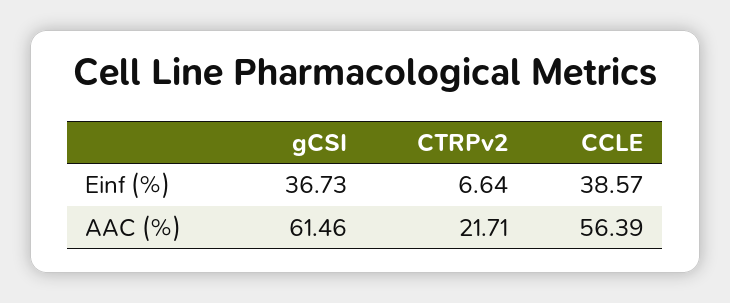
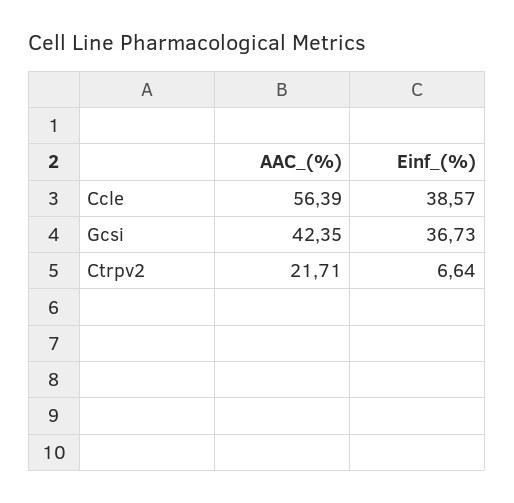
gCSI, AAC (%): 61.46 -> 42.35

